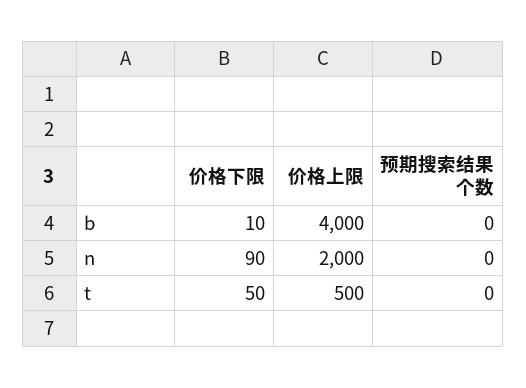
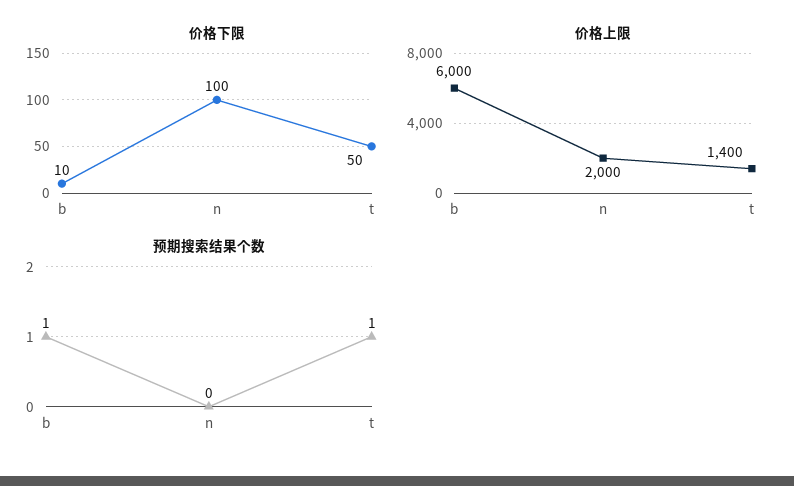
价格上限, b: 4000 -> 6000
预期搜索结果个数, b: 0 -> 1
价格下限, n: 90 -> 100
价格上限, t: 500 -> 1400
预期搜索结果个数, t: 0 -> 1

